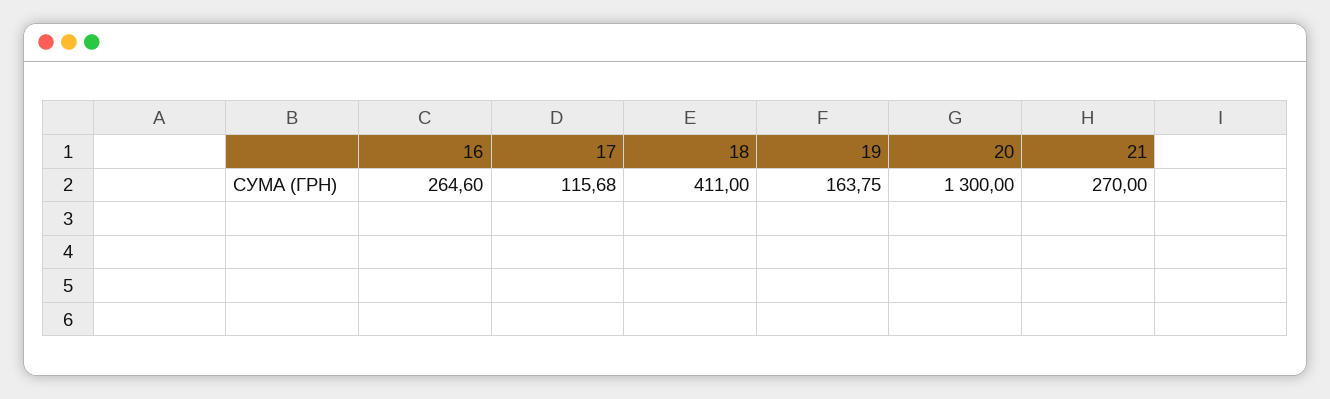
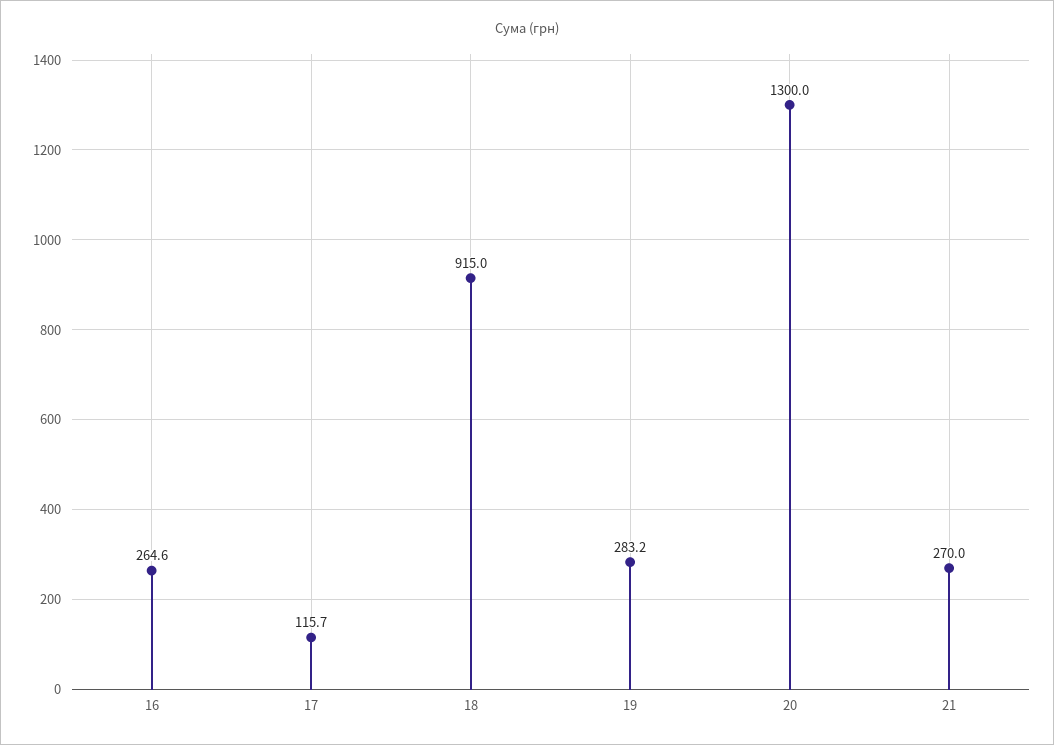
18: 411 -> 915
19: 163.75 -> 283.2

